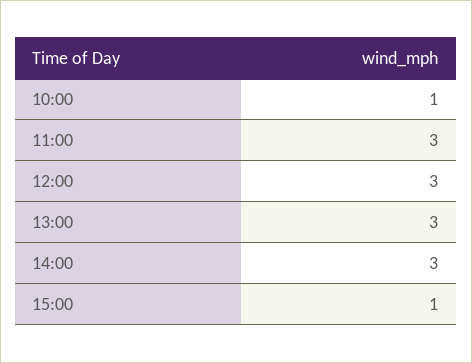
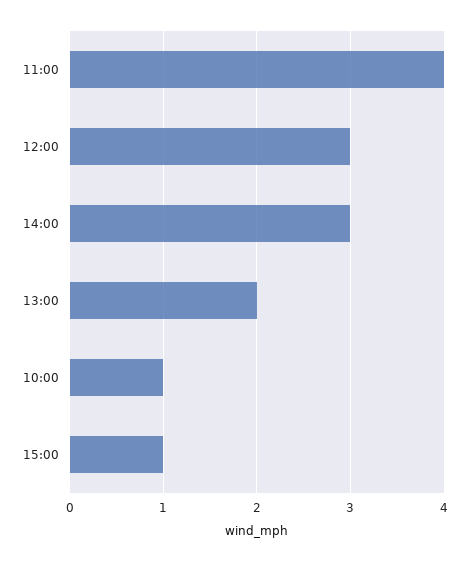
11:00: 3 -> 4
13:00: 3 -> 2

